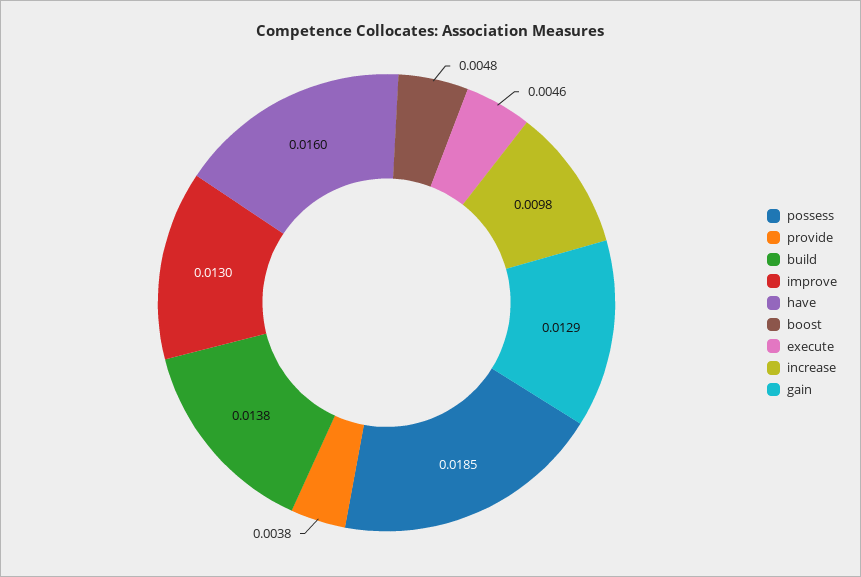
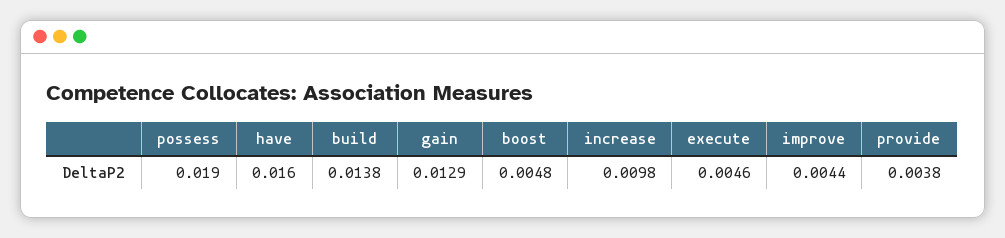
possess: 0.0185 -> 0.019
improve: 0.013 -> 0.0044

